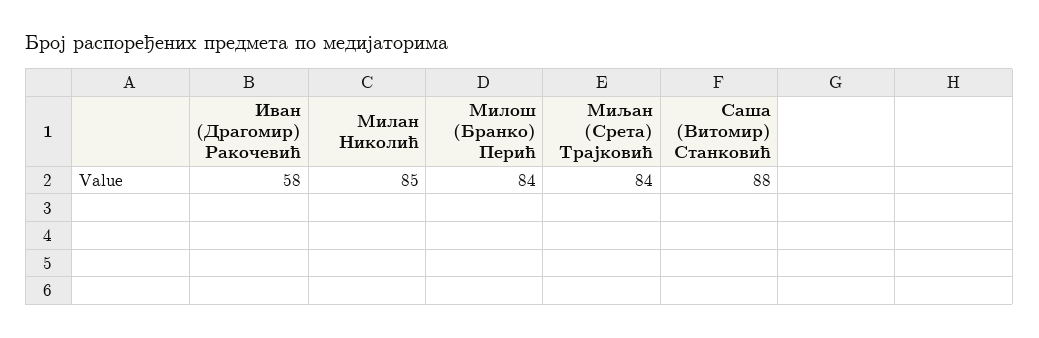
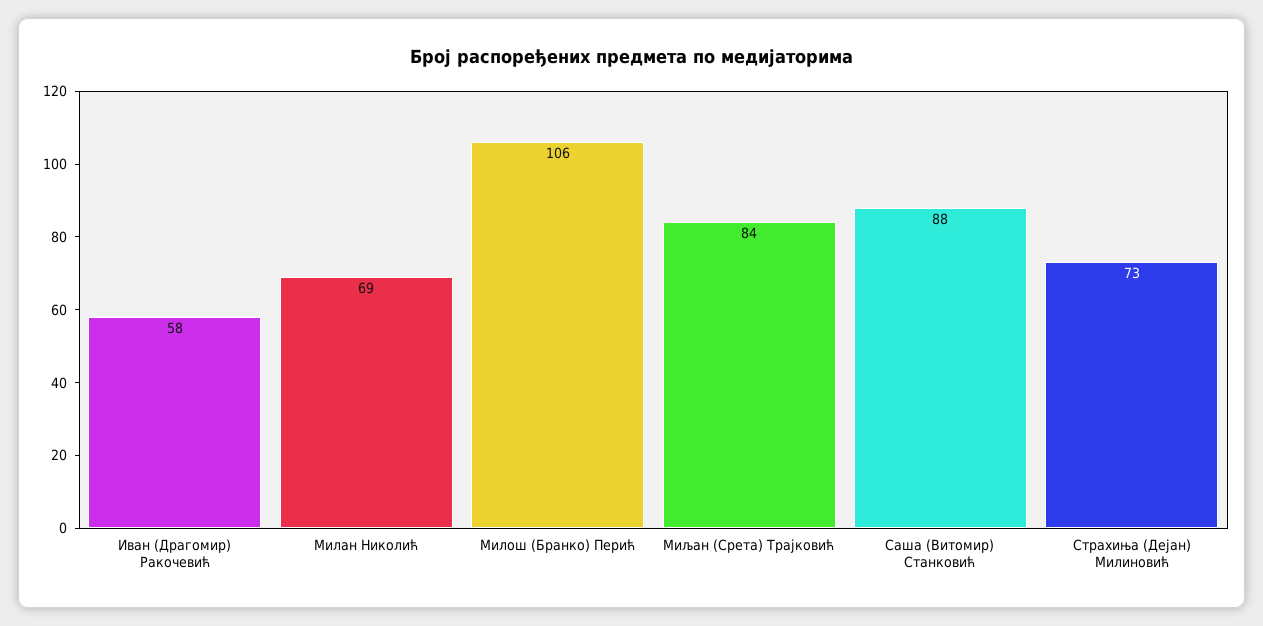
Милан Николић: 85 -> 69
Милош (Бранко) Перић: 84 -> 106
Страхиња (Дејан) Милиновић: none -> 73

